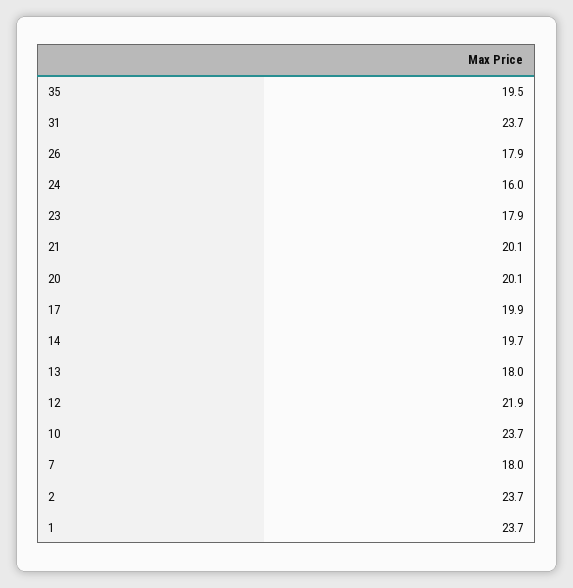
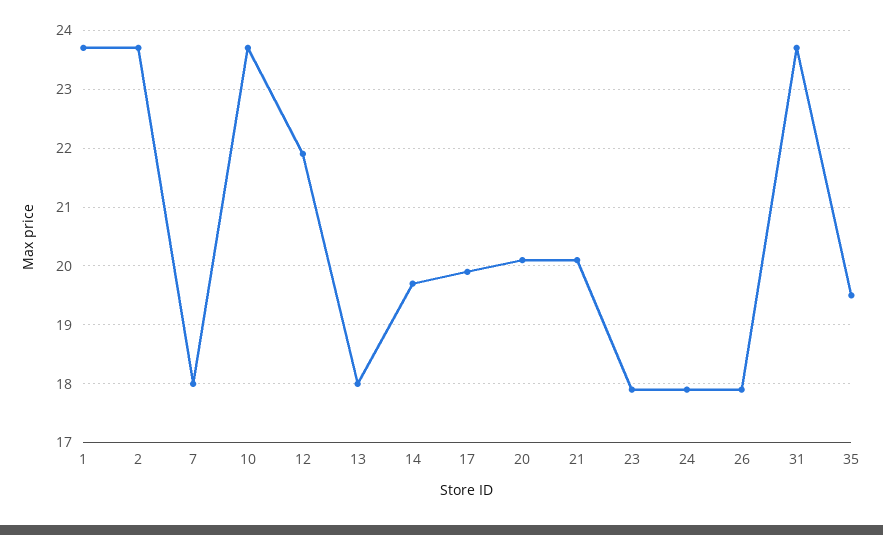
24: 16 -> 18

